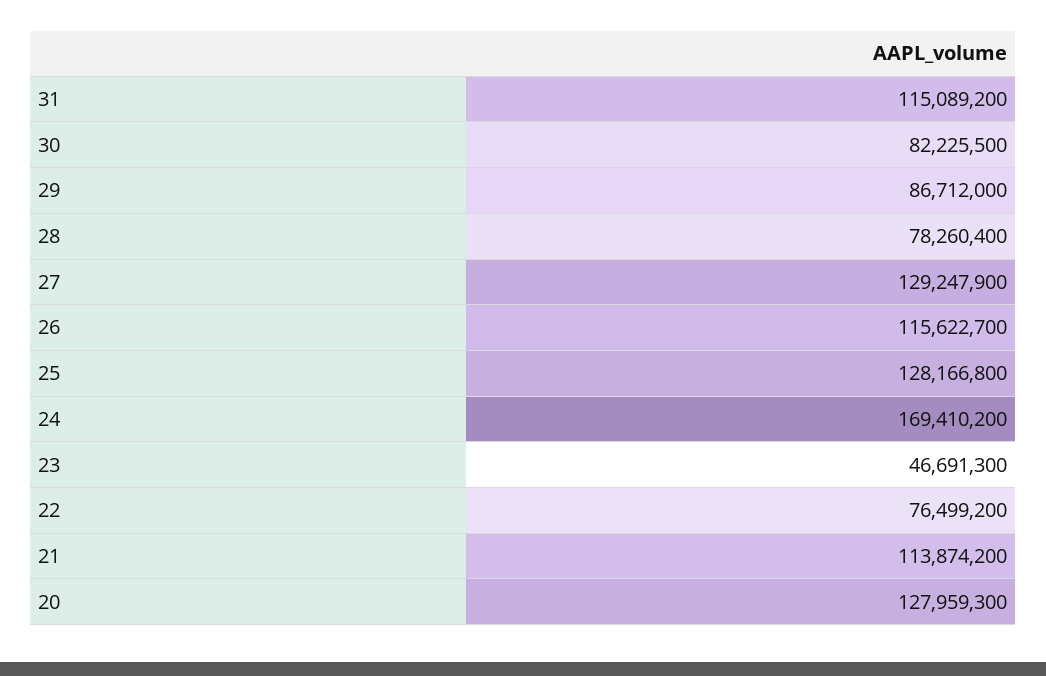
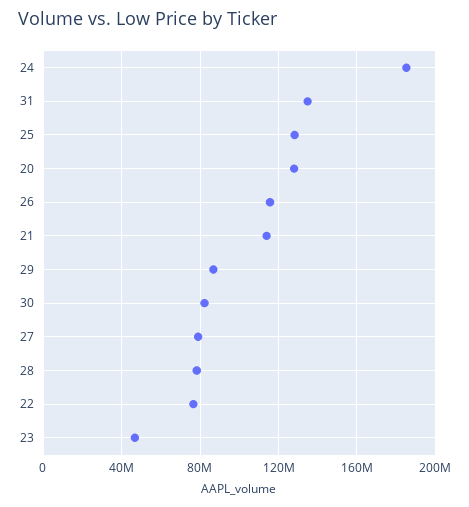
31: 115089200 -> 135000000
27: 129247900 -> 80000000
24: 169410200 -> 185000000

